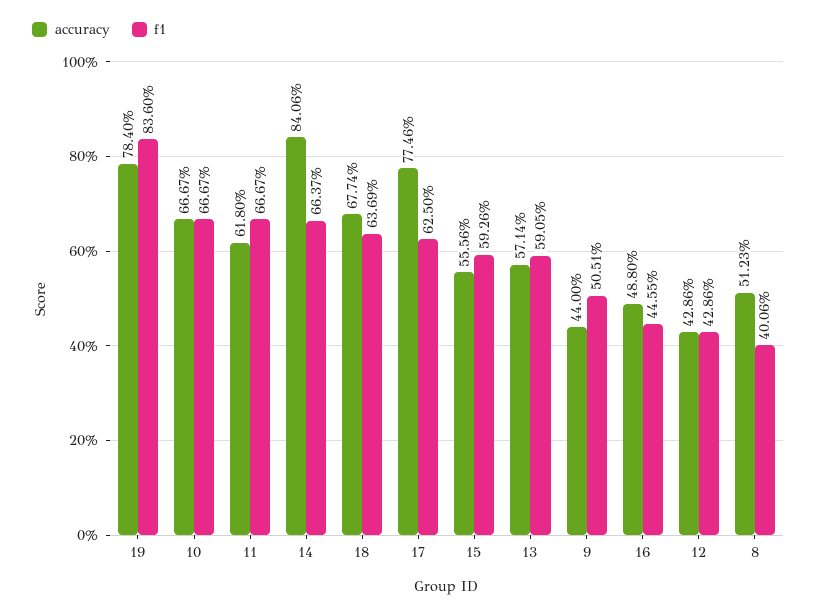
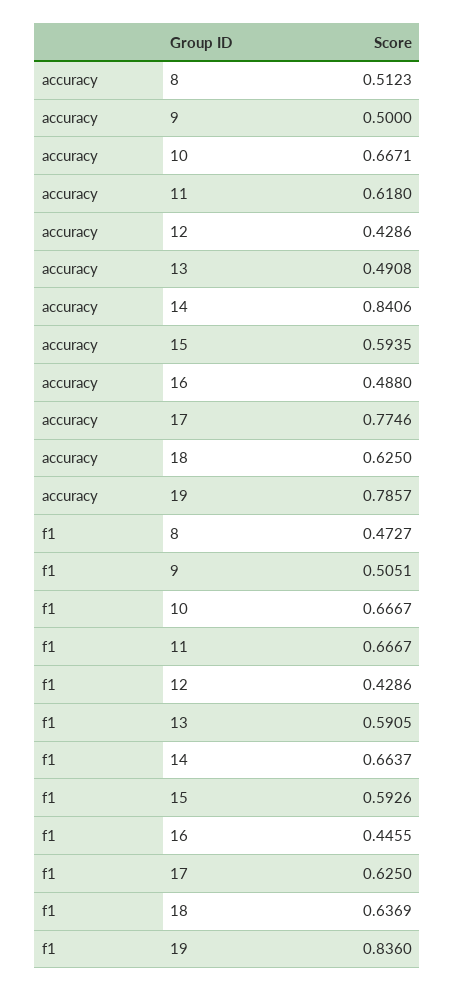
accuracy, 19: 0.784 -> 0.7857
accuracy, 10: 0.6667 -> 0.6671
accuracy, 18: 0.6774 -> 0.625
accuracy, 15: 0.5556 -> 0.5935
accuracy, 13: 0.5714 -> 0.4908
accuracy, 9: 0.44 -> 0.5
f1, 8: 0.4006 -> 0.4727

